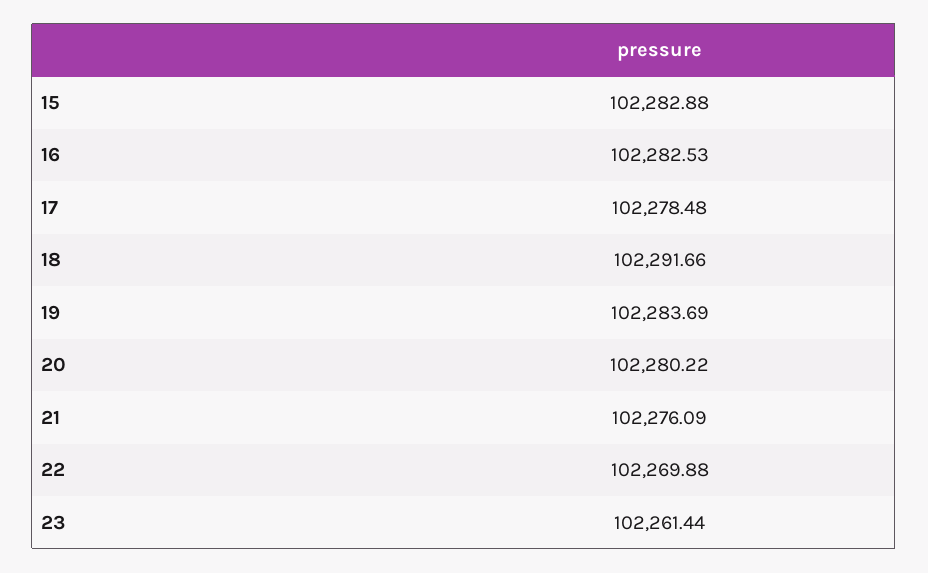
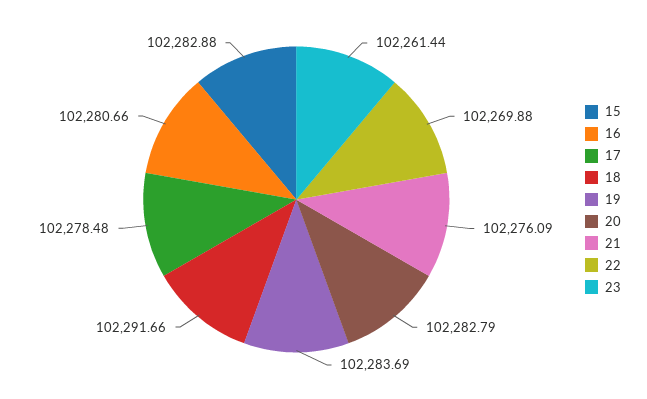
16: 102282.53 -> 102280.66
20: 102280.22 -> 102282.79

